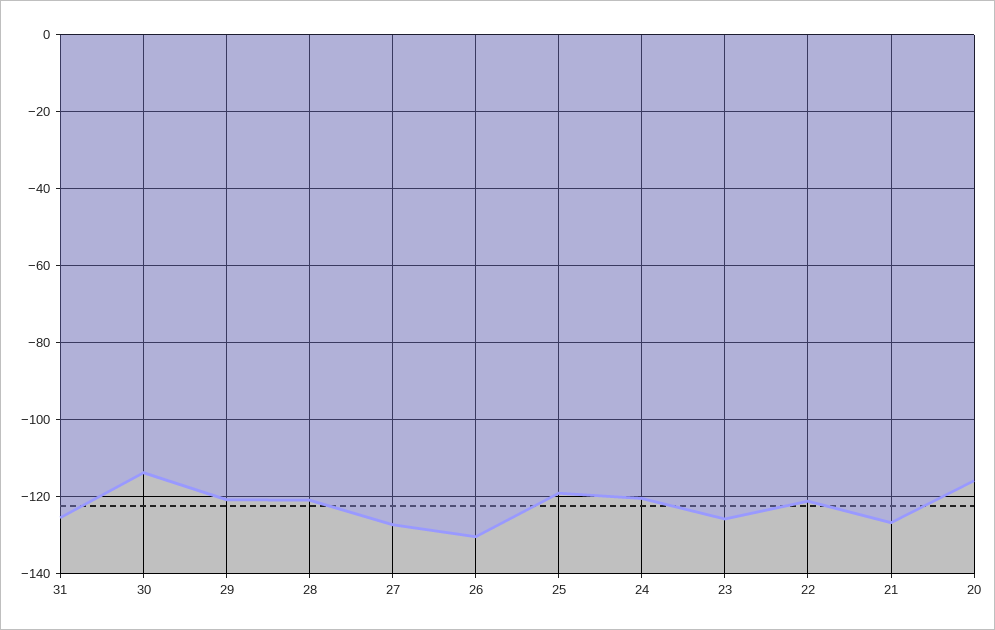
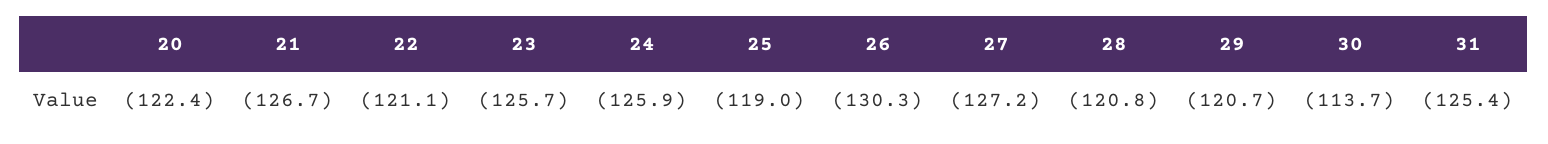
24: -120 -> -125.9
20: -116 -> -122.4

